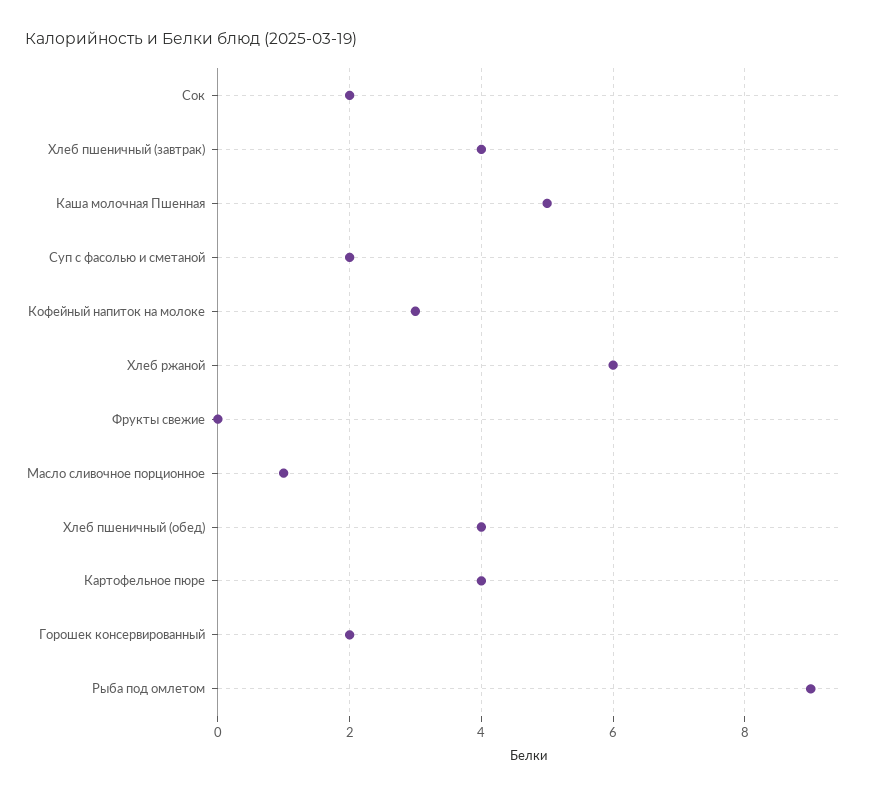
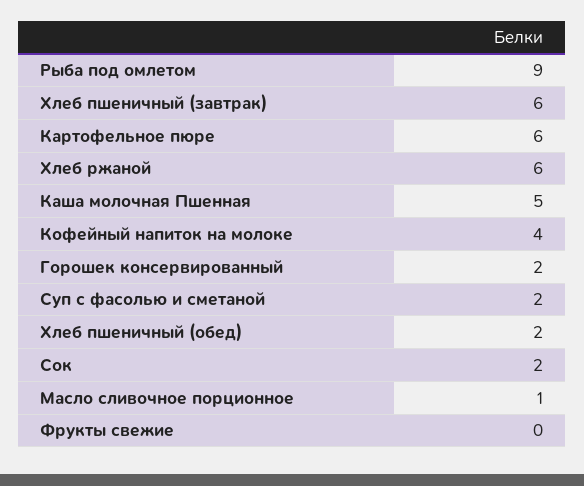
Хлеб пшеничный (завтрак): 4 -> 6
Кофейный напиток на молоке: 3 -> 4
Хлеб пшеничный (обед): 4 -> 2
Картофельное пюре: 4 -> 6

